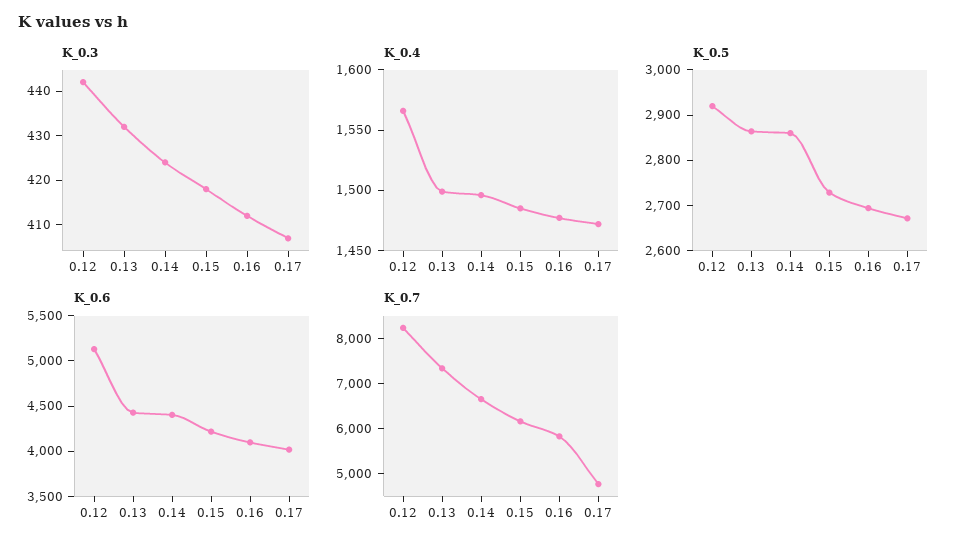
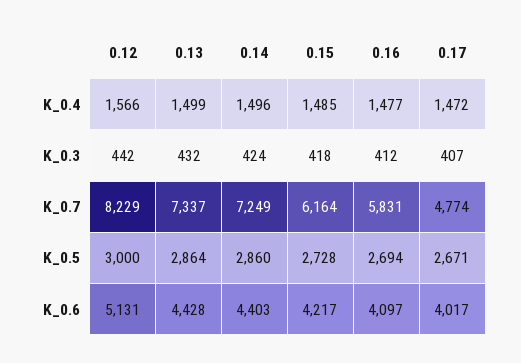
K_0.5, 0.12: 2920 -> 3000
K_0.7, 0.14: 6600 -> 7249

